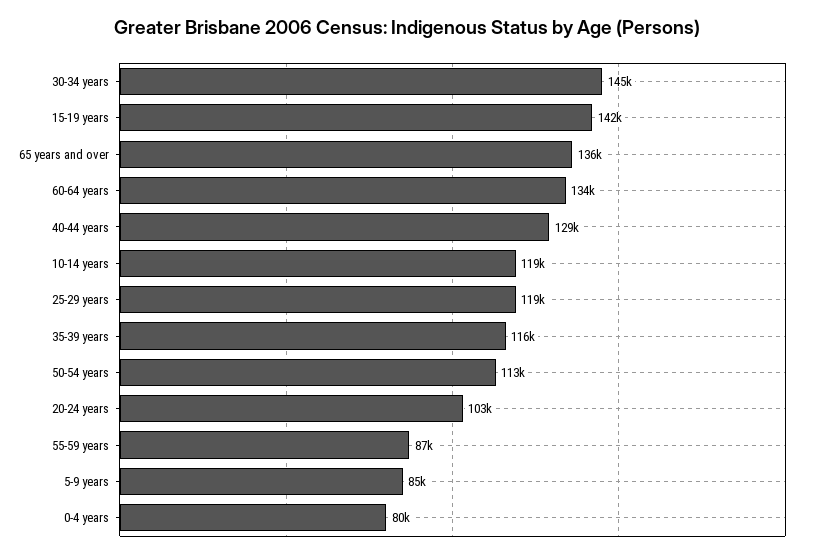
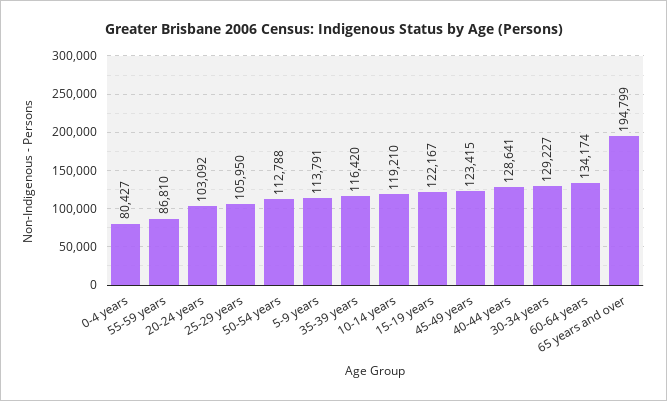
30-34 years: 145000 -> 129227
15-19 years: 142000 -> 122167
65 years and over: 136000 -> 194799
25-29 years: 119000 -> 105950
5-9 years: 85000 -> 113791
45-49 years: none -> 123415

